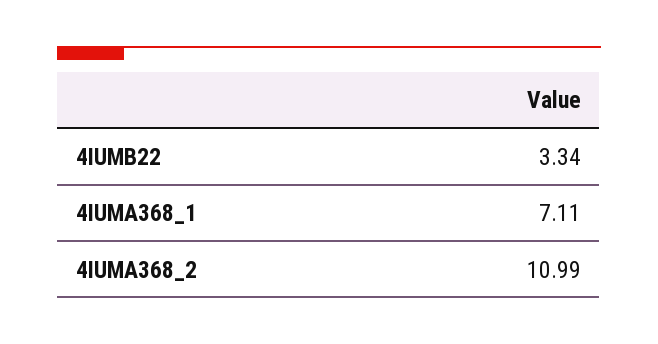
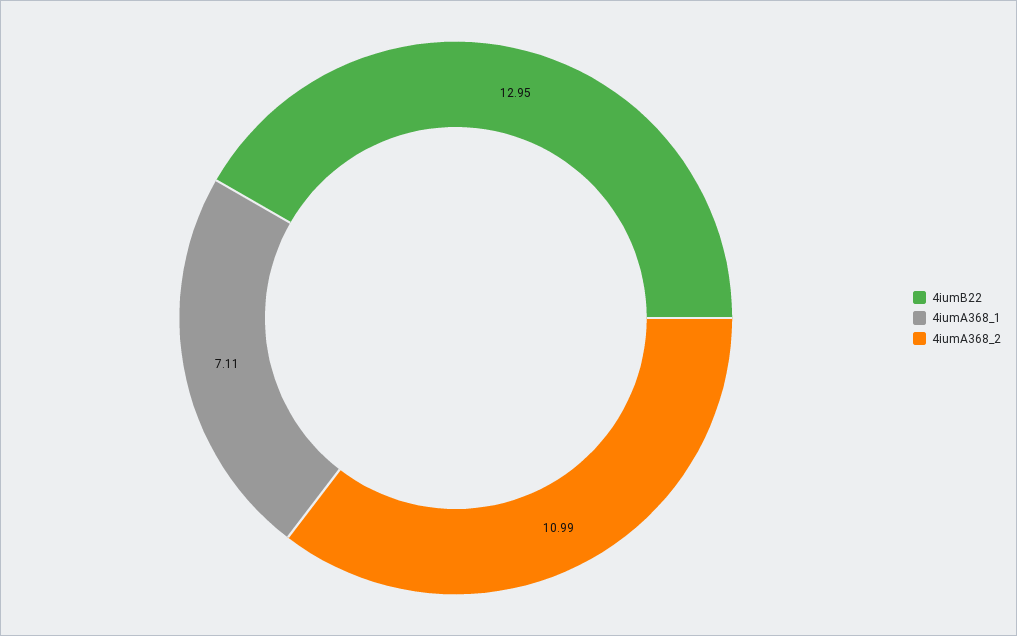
4IUMB22: 3.34 -> 12.95

